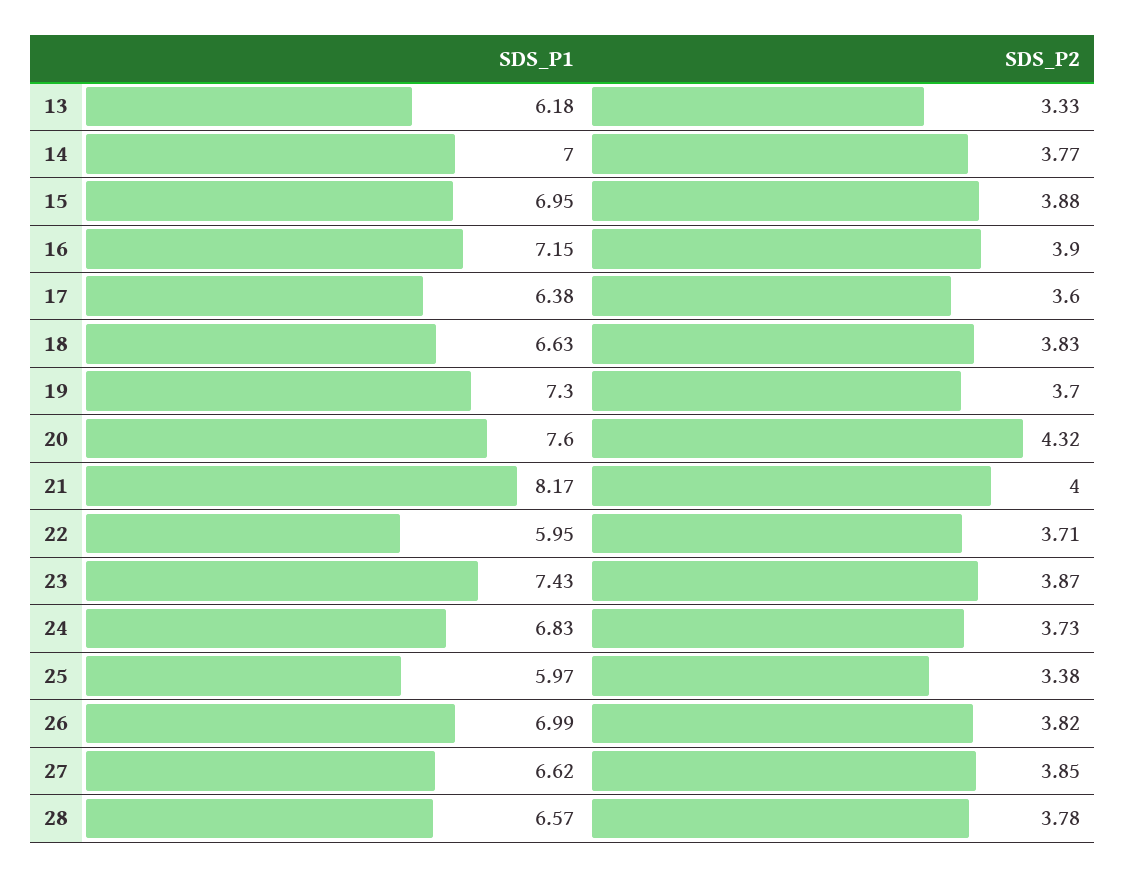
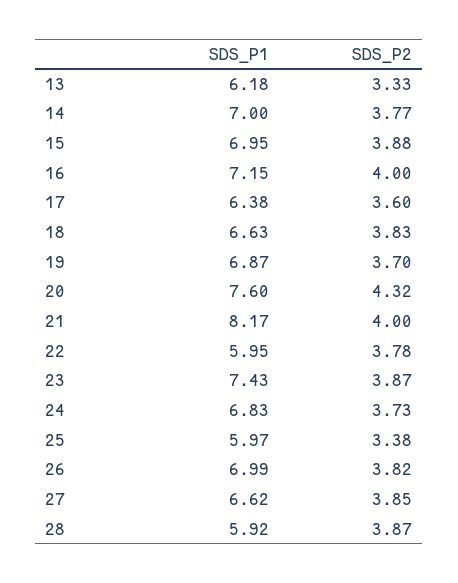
SDS_P2, 16: 3.9 -> 4
SDS_P1, 19: 7.3 -> 6.87
SDS_P2, 22: 3.71 -> 3.78
SDS_P1, 28: 6.57 -> 5.92
SDS_P2, 28: 3.78 -> 3.87

